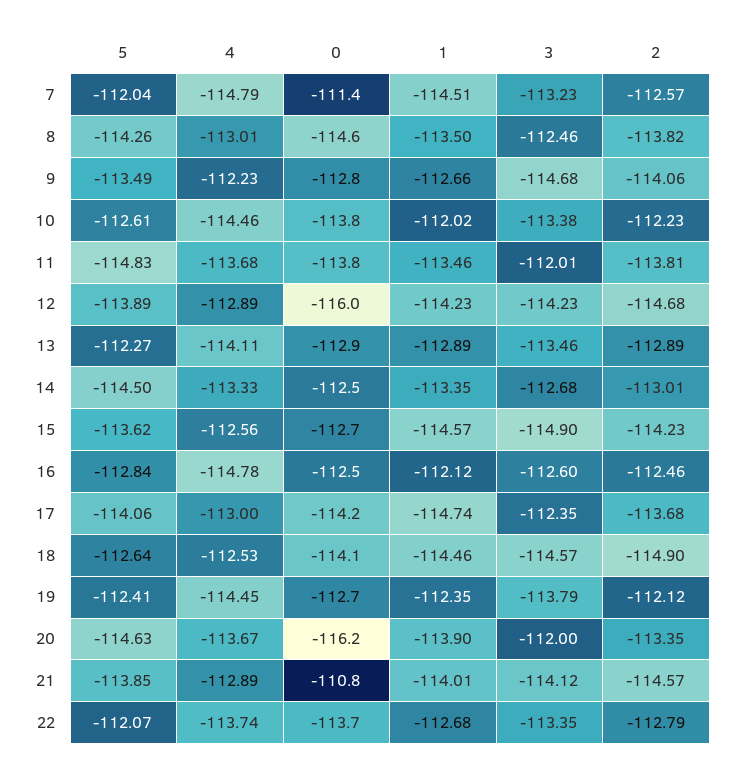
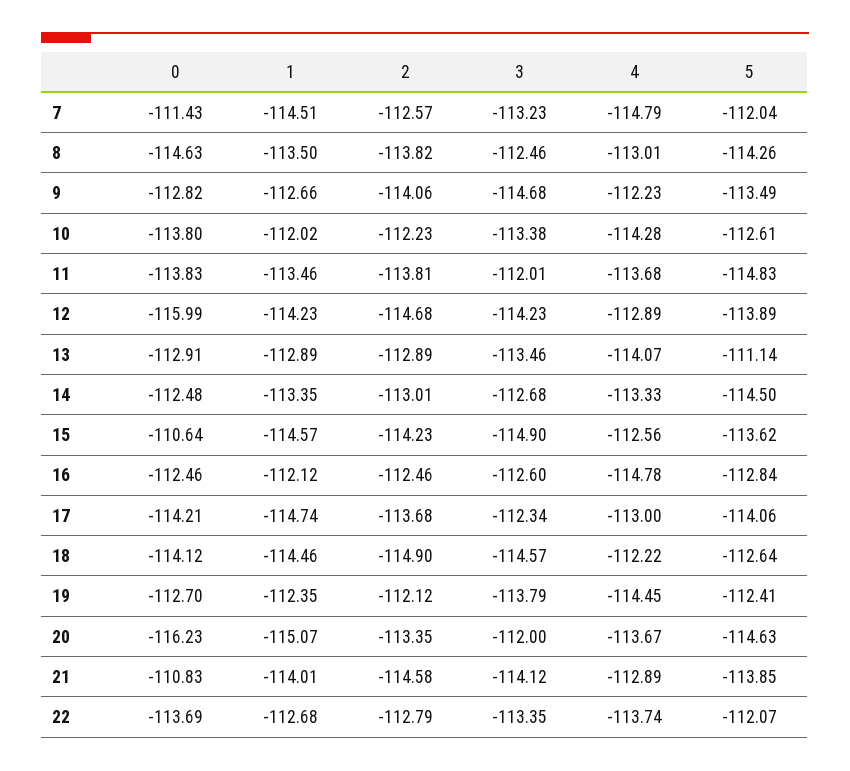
4, 10: -114.46 -> -114.28
5, 13: -112.27 -> -111.14
4, 13: -114.11 -> -114.07
0, 15: -112.7 -> -110.64
3, 17: -112.35 -> -112.34
4, 18: -112.53 -> -112.22
1, 20: -113.9 -> -115.07
2, 21: -114.57 -> -114.58

